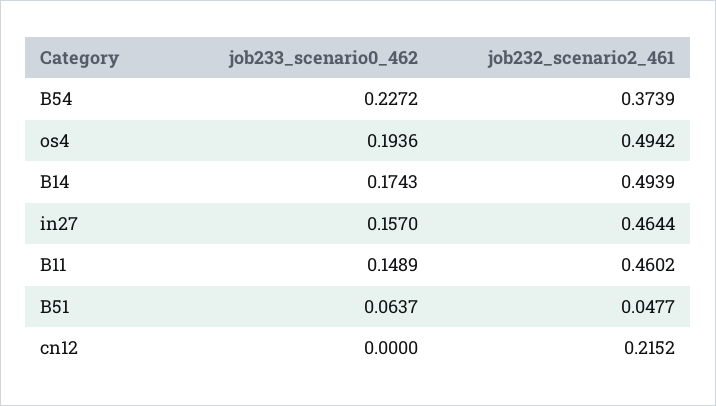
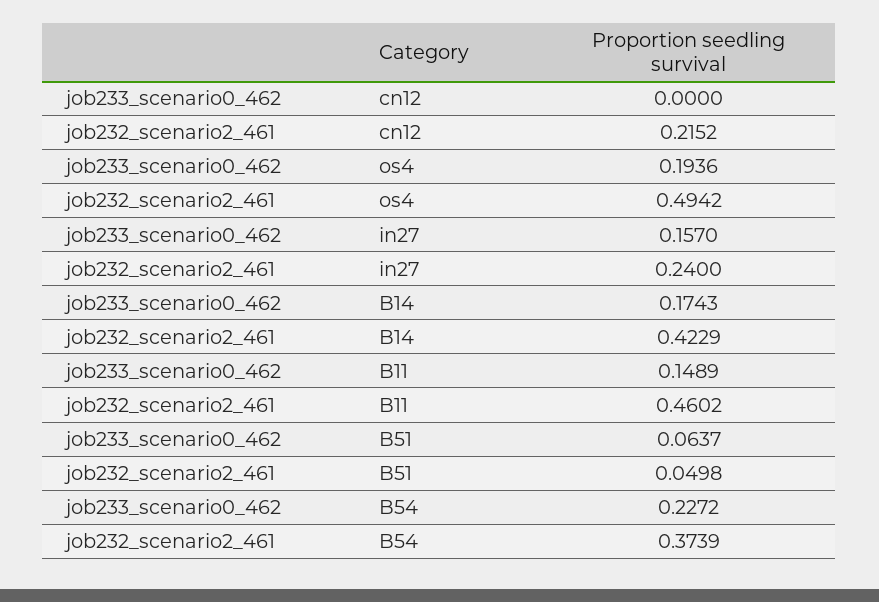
job232_scenario2_461, B14: 0.4939 -> 0.4229
job232_scenario2_461, in27: 0.4644 -> 0.24
job232_scenario2_461, B51: 0.0477 -> 0.0498

